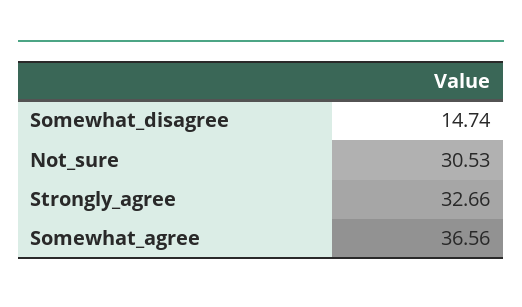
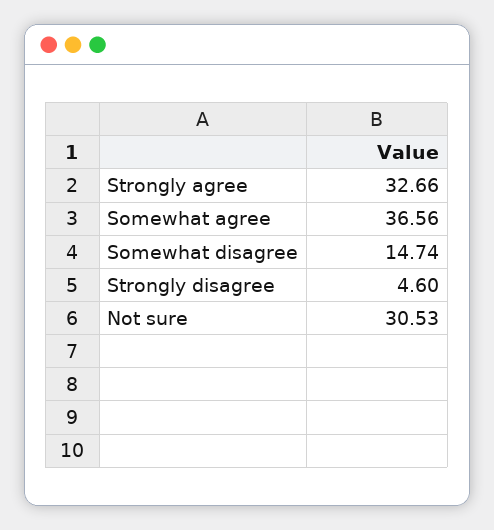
Strongly disagree: none -> 4.6

